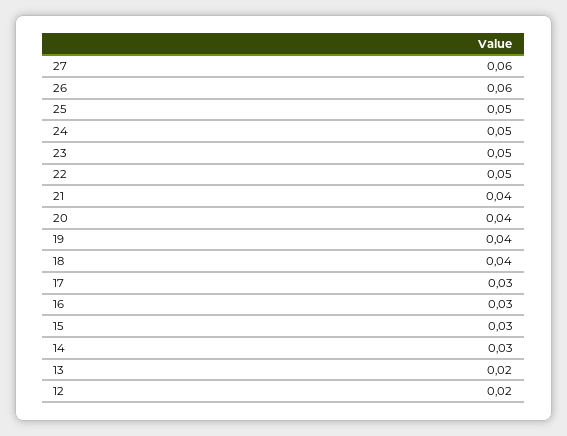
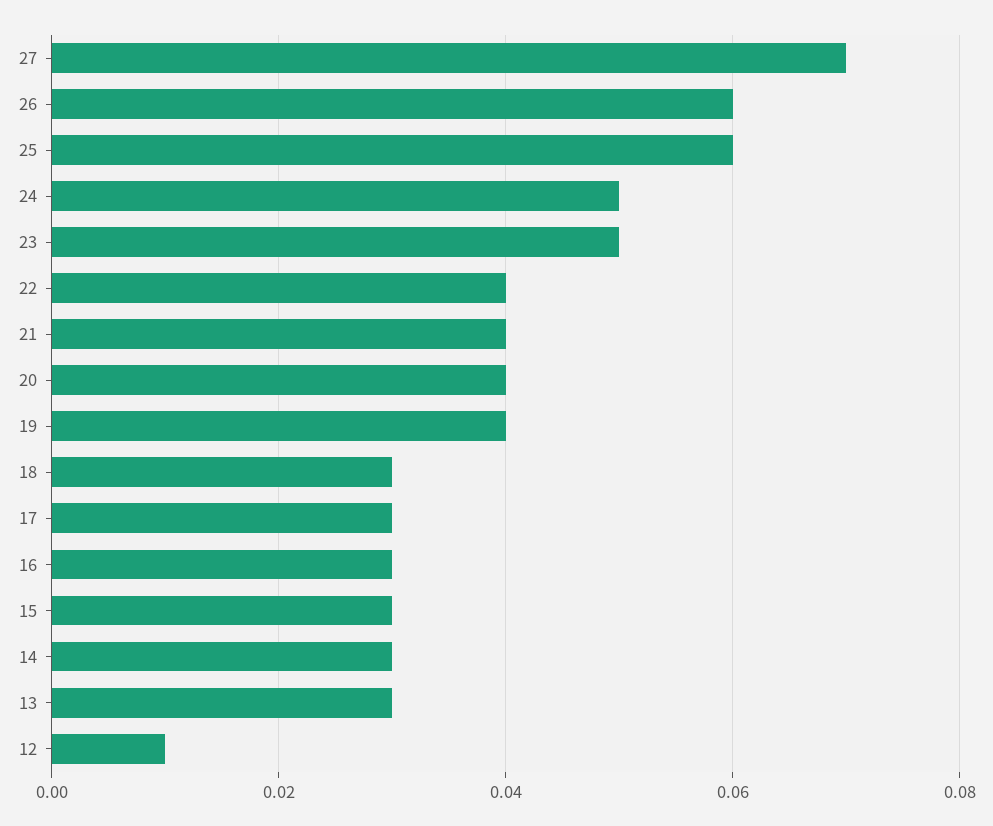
27: 0.06 -> 0.07
25: 0.05 -> 0.06
22: 0.05 -> 0.04
18: 0.04 -> 0.03
13: 0.02 -> 0.03
12: 0.02 -> 0.01

